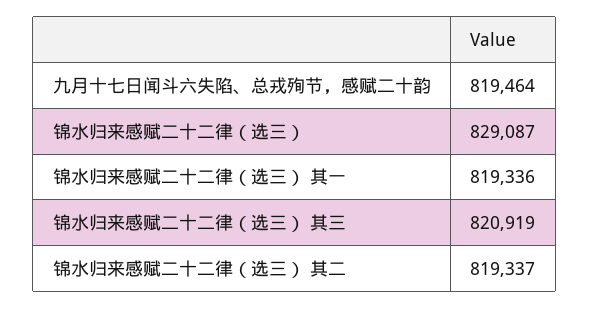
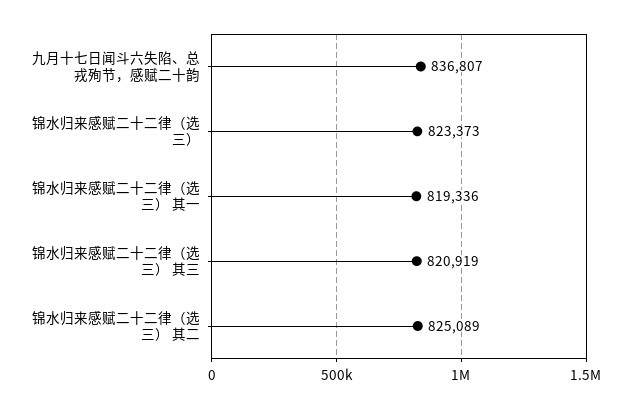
九月十七日闻斗六失陷、总戎殉节，感赋二十韵: 819464 -> 836807
锦水归来感赋二十二律（选三）: 829087 -> 823373
锦水归来感赋二十二律（选三） 其二: 819337 -> 825089

